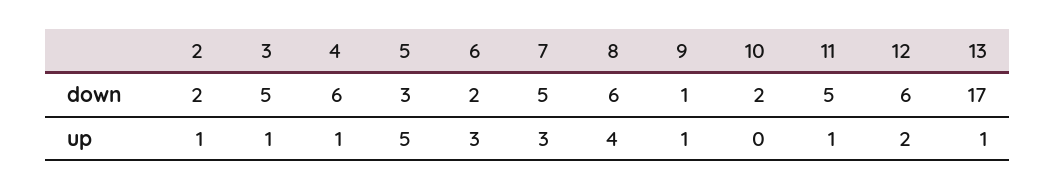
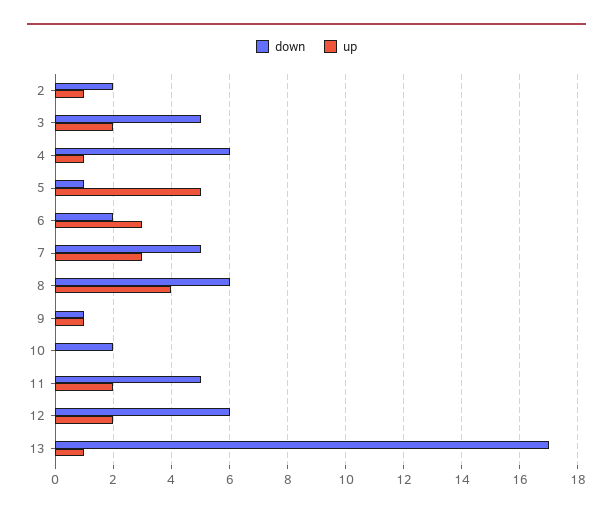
down, 5: 3 -> 1
up, 3: 1 -> 2
up, 11: 1 -> 2

